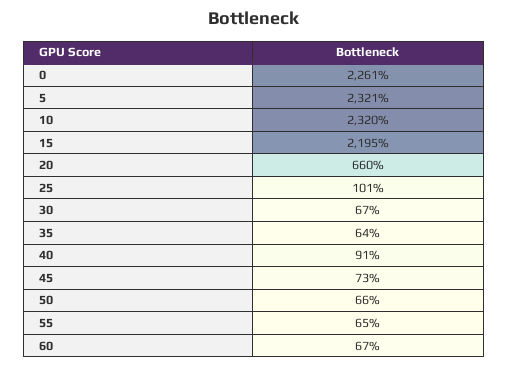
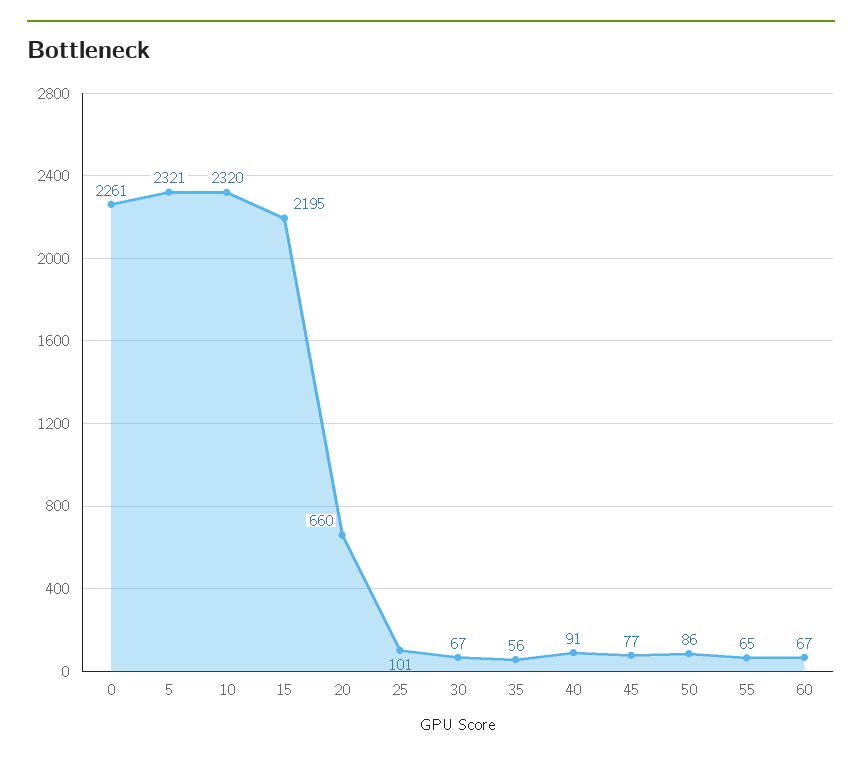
35: 64 -> 56
45: 73 -> 77
50: 66 -> 86

